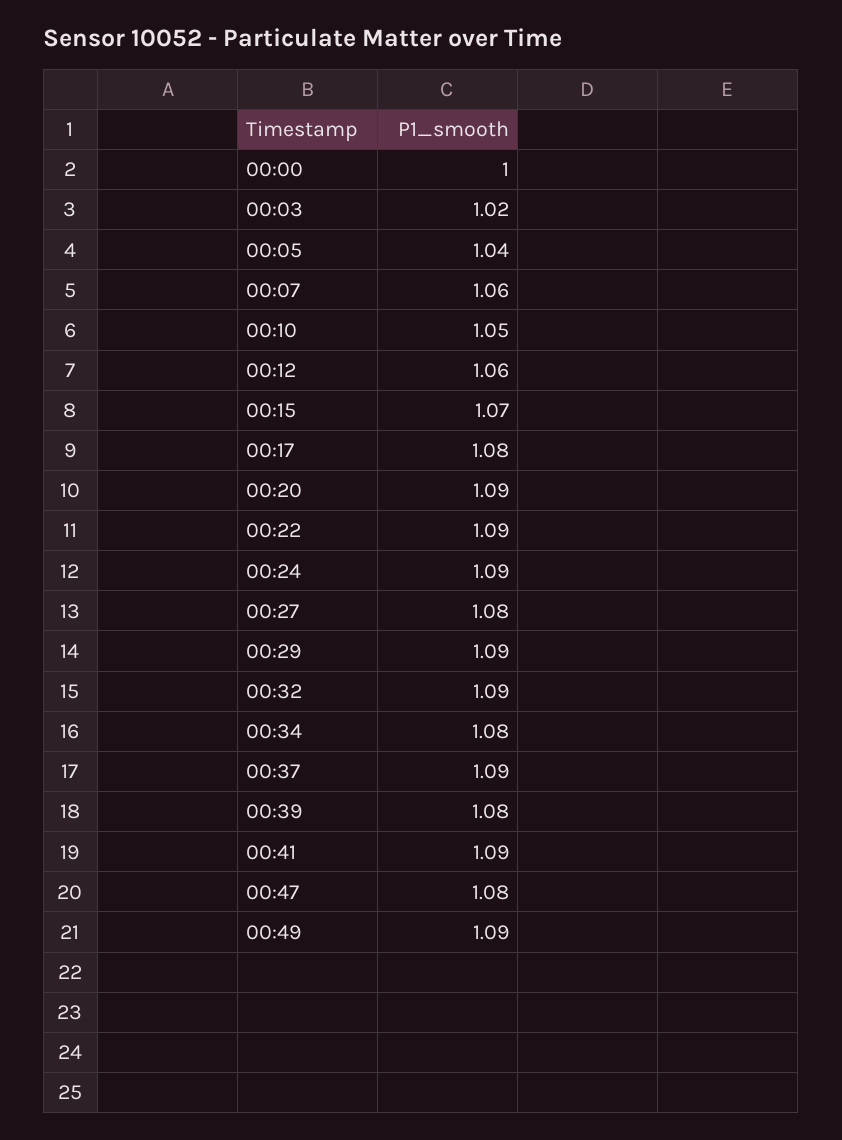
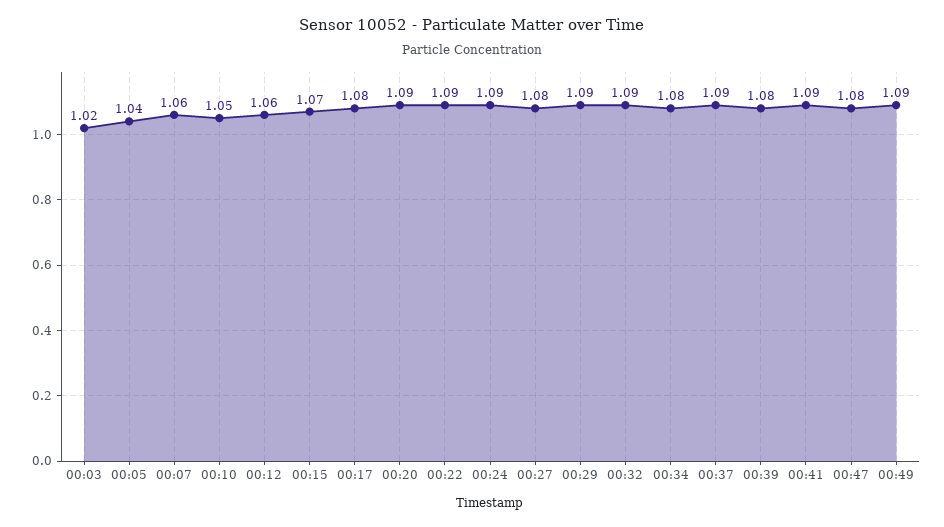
00:00: 1 -> none

